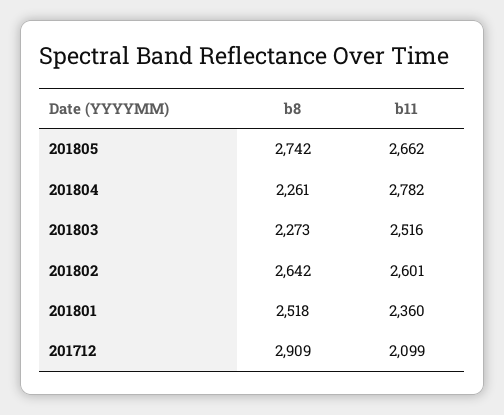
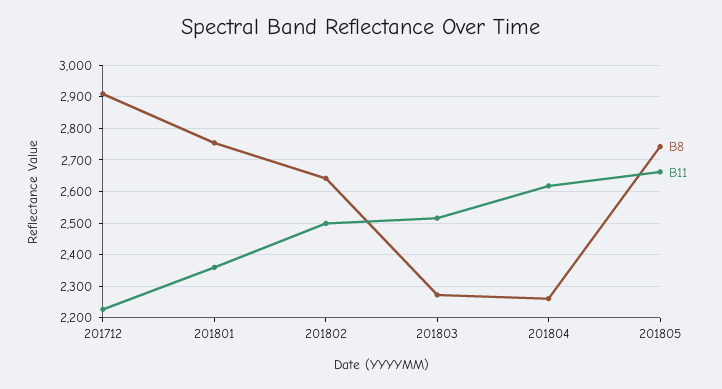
b11, 201804: 2782 -> 2620
b11, 201802: 2601 -> 2500
b8, 201801: 2518 -> 2760
b11, 201712: 2099 -> 2220

